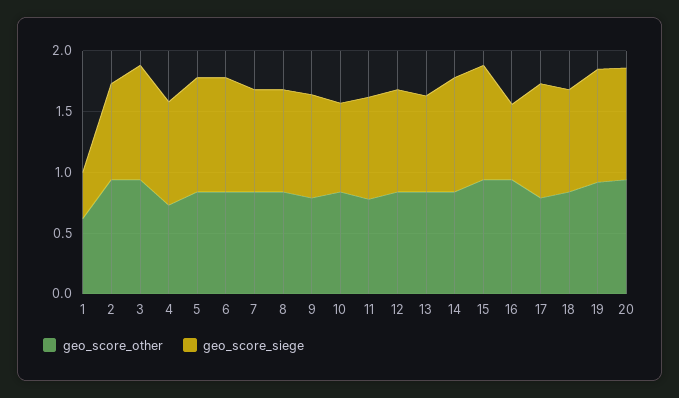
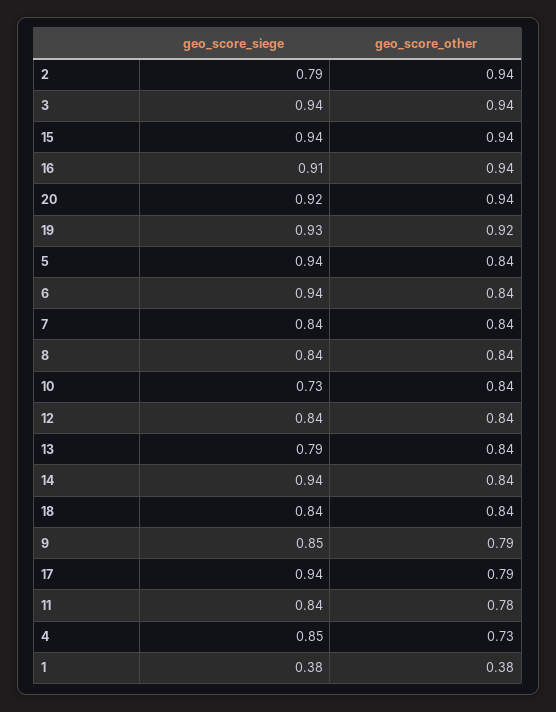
geo_score_other, 1: 0.6 -> 0.38
geo_score_siege, 16: 0.6 -> 0.91

